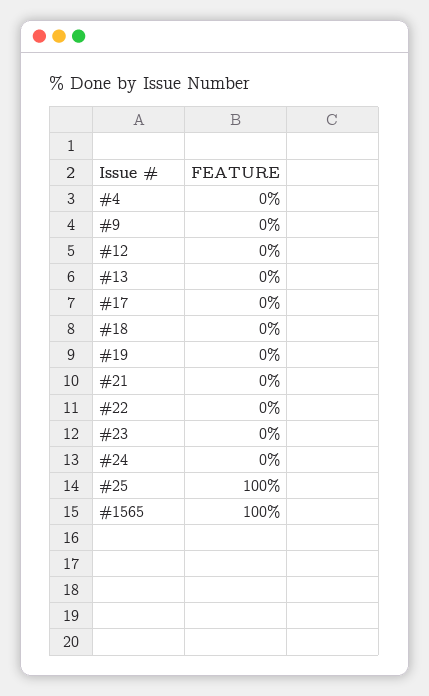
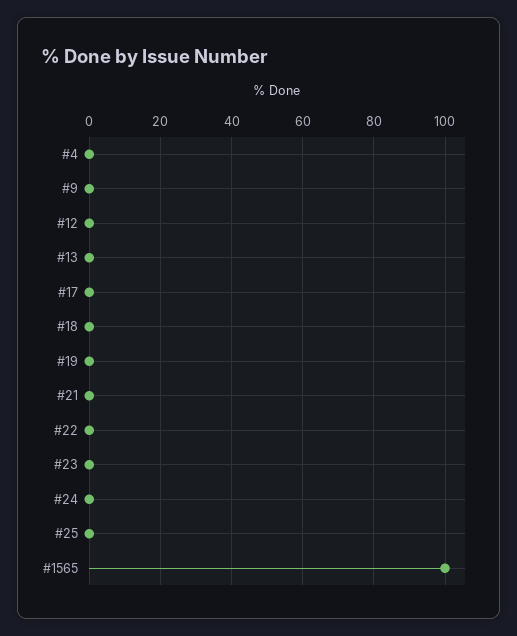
#25: 100 -> 0

